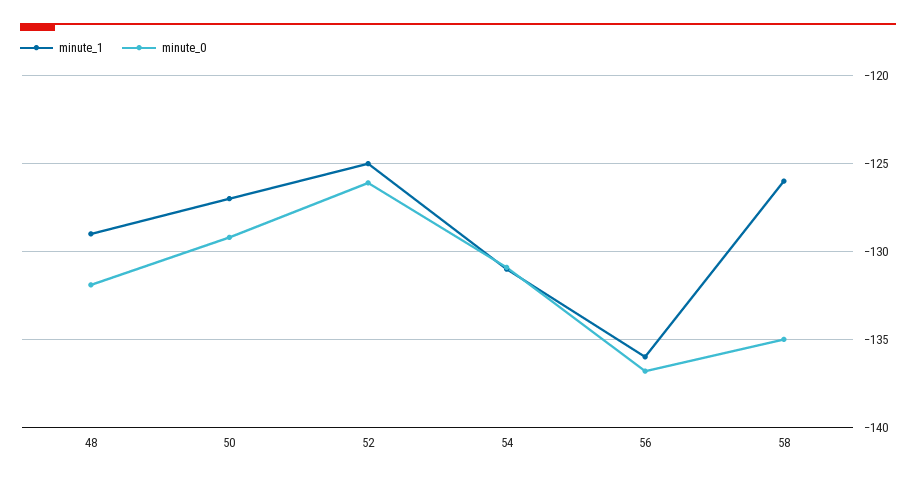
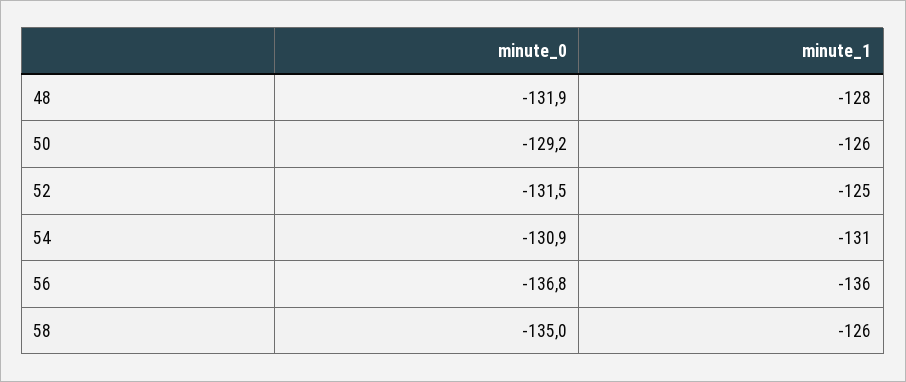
minute_1, 48: -129 -> -128
minute_1, 50: -127 -> -126
minute_0, 52: -126 -> -131.5

